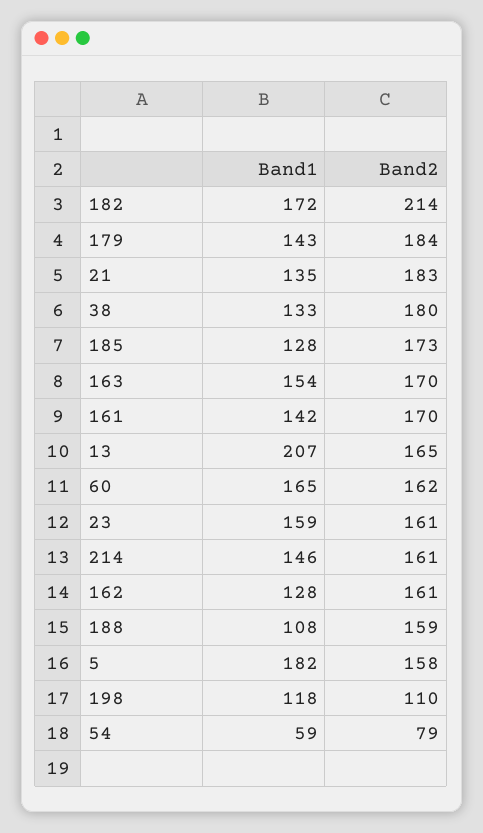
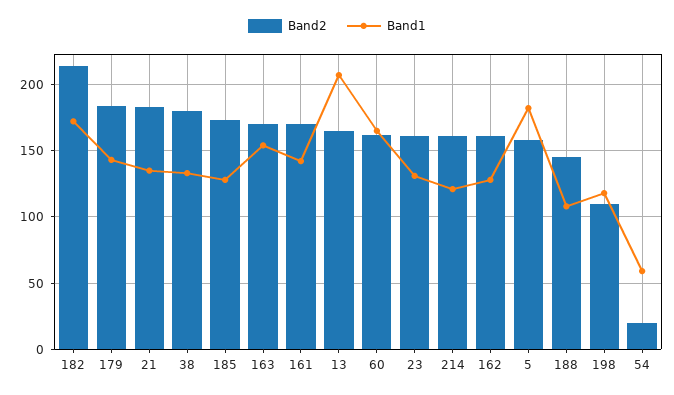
Band1, 23: 159 -> 130
Band1, 214: 146 -> 120
Band2, 188: 159 -> 145
Band2, 54: 79 -> 20

